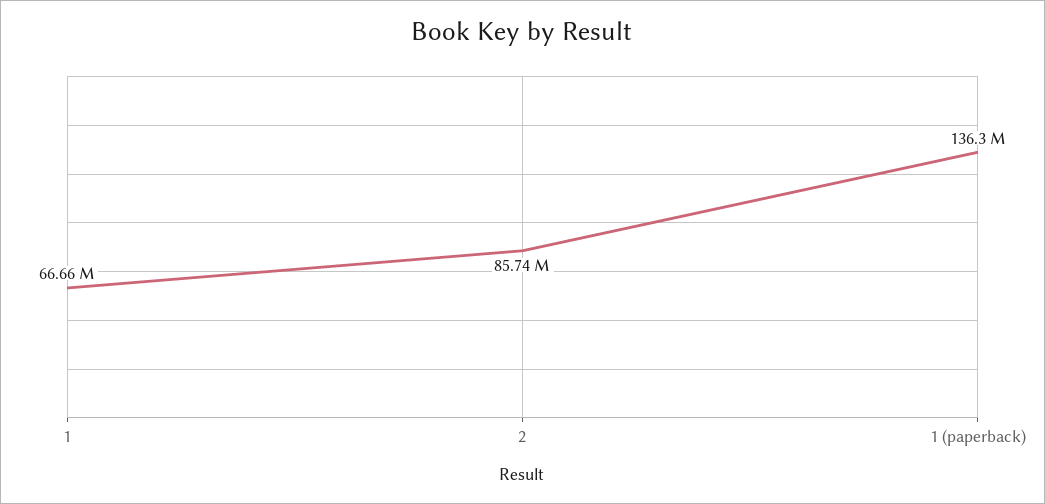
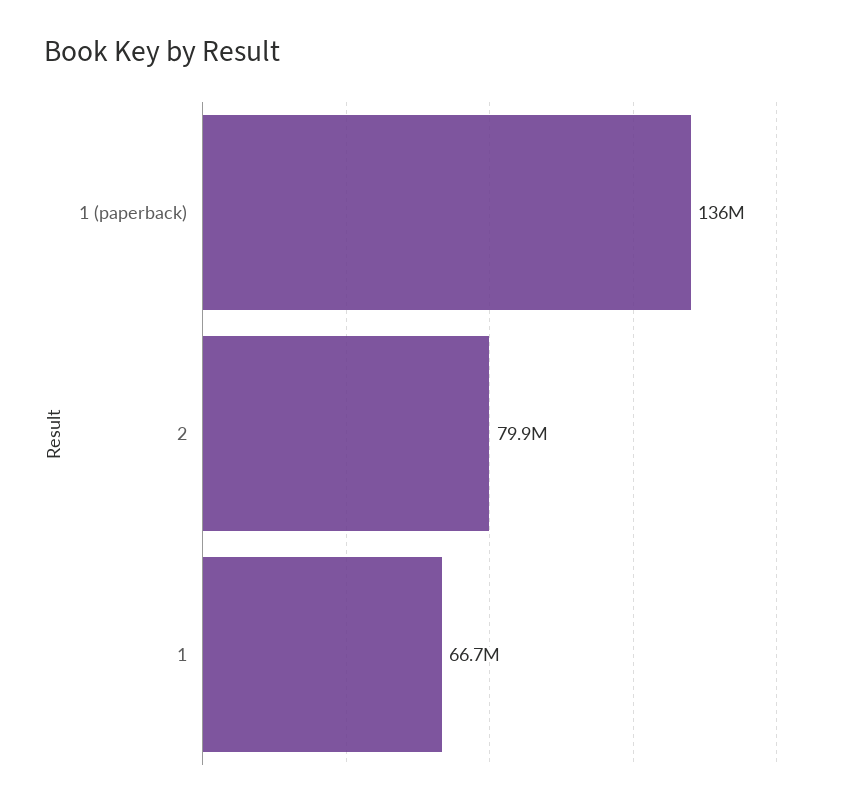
2: 85740000 -> 79900000

